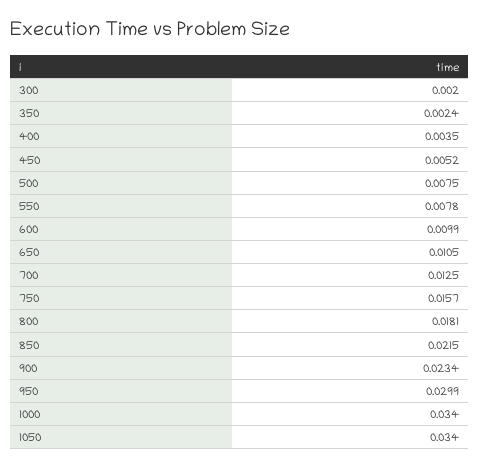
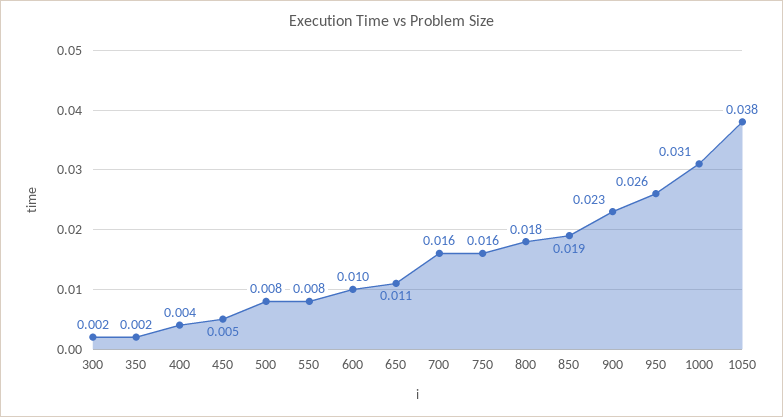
700: 0.0125 -> 0.016
850: 0.0215 -> 0.019
950: 0.0299 -> 0.026
1000: 0.034 -> 0.031
1050: 0.034 -> 0.038

